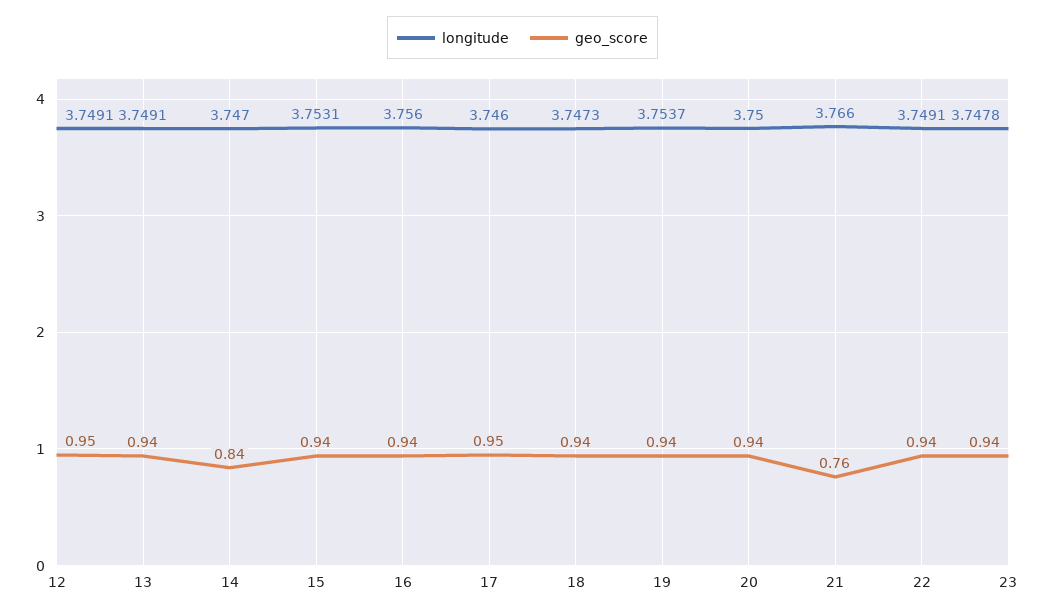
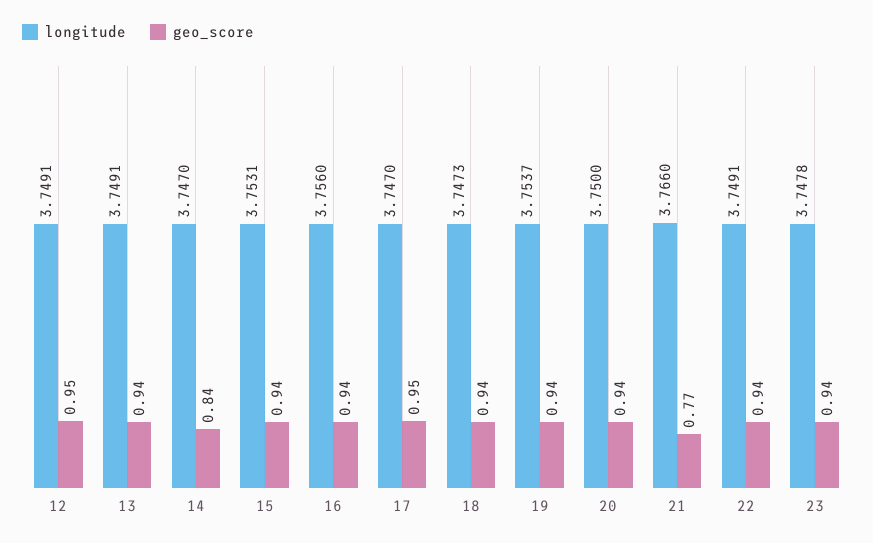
longitude, 17: 3.746 -> 3.747
geo_score, 21: 0.76 -> 0.77

